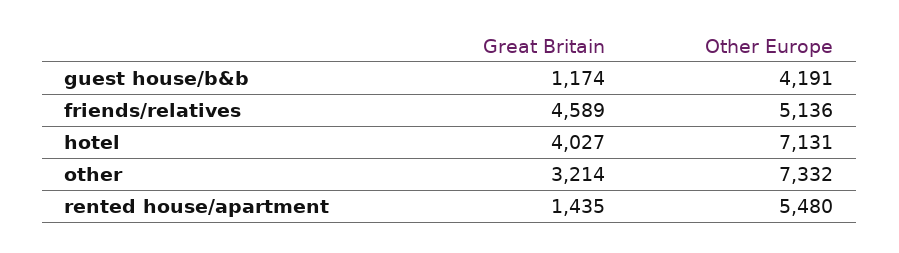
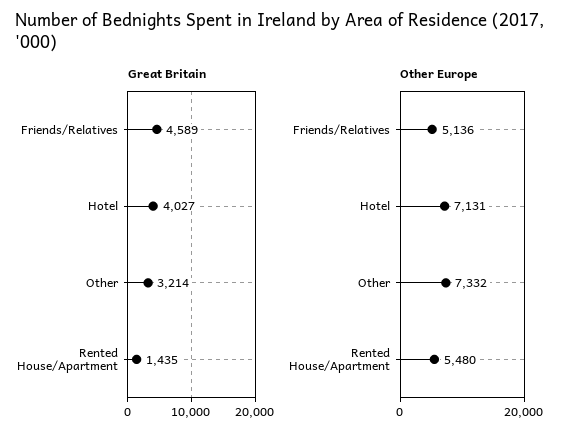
Great Britain, guest house/b&b: 1174 -> none
Other Europe, guest house/b&b: 4191 -> none

